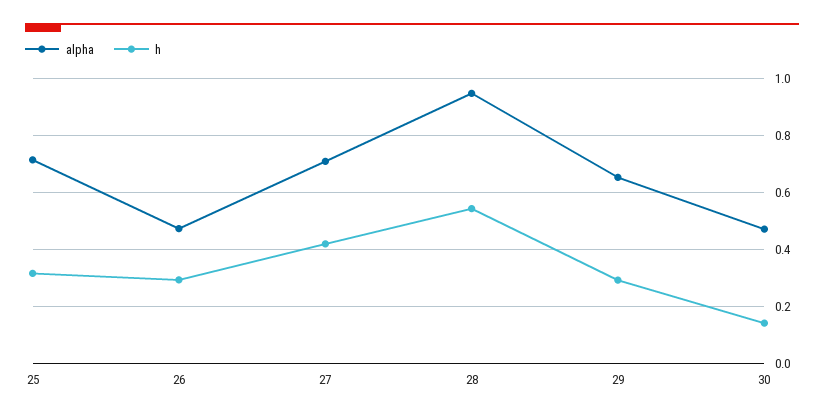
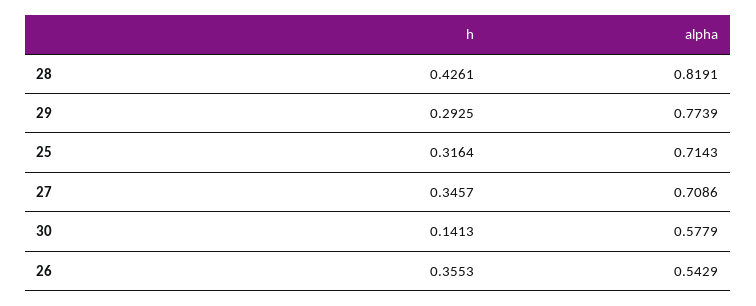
alpha, 26: 0.475 -> 0.5429
h, 26: 0.3 -> 0.3553
h, 27: 0.425 -> 0.3457
alpha, 28: 0.95 -> 0.8191
h, 28: 0.55 -> 0.4261
alpha, 29: 0.65 -> 0.7739
alpha, 30: 0.475 -> 0.5779

